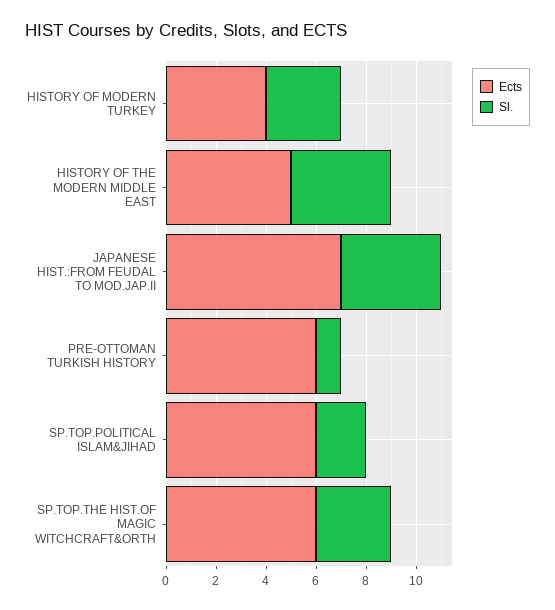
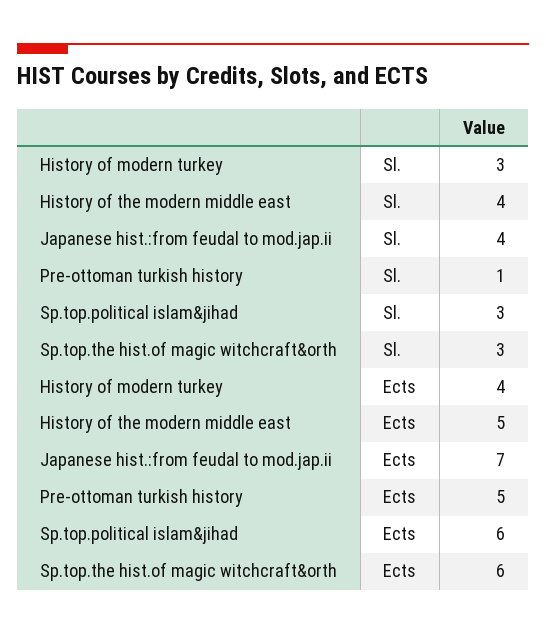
Ects, PRE-OTTOMAN TURKISH HISTORY: 6 -> 5
Sl., SP.TOP.POLITICAL ISLAM&JIHAD: 2 -> 3

